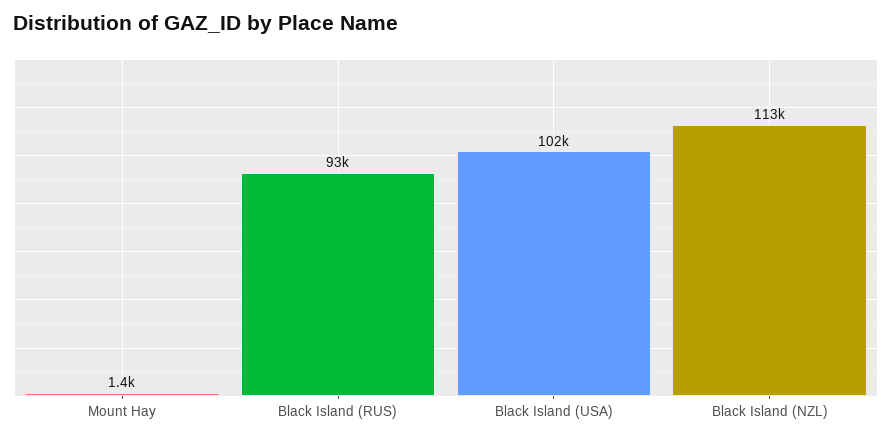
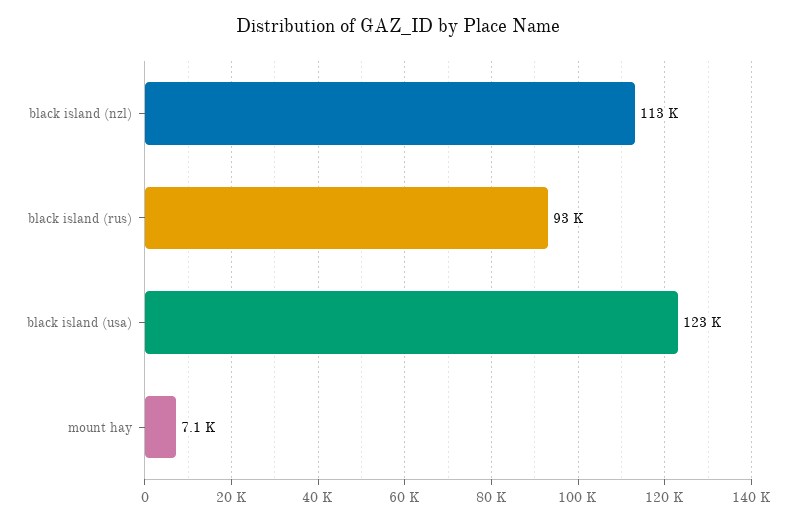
Mount Hay: 1400 -> 7100
Black Island (USA): 102000 -> 123000

